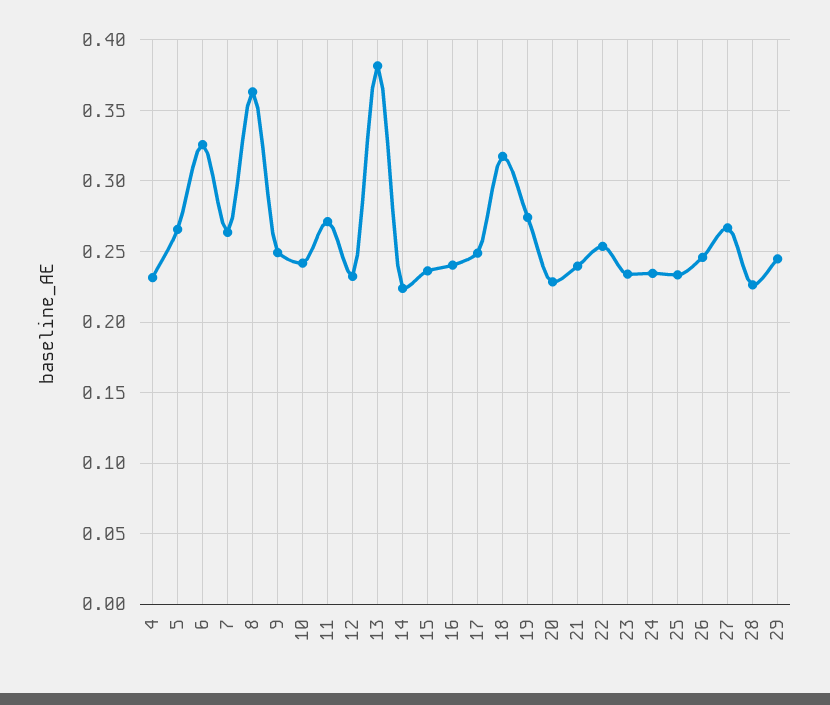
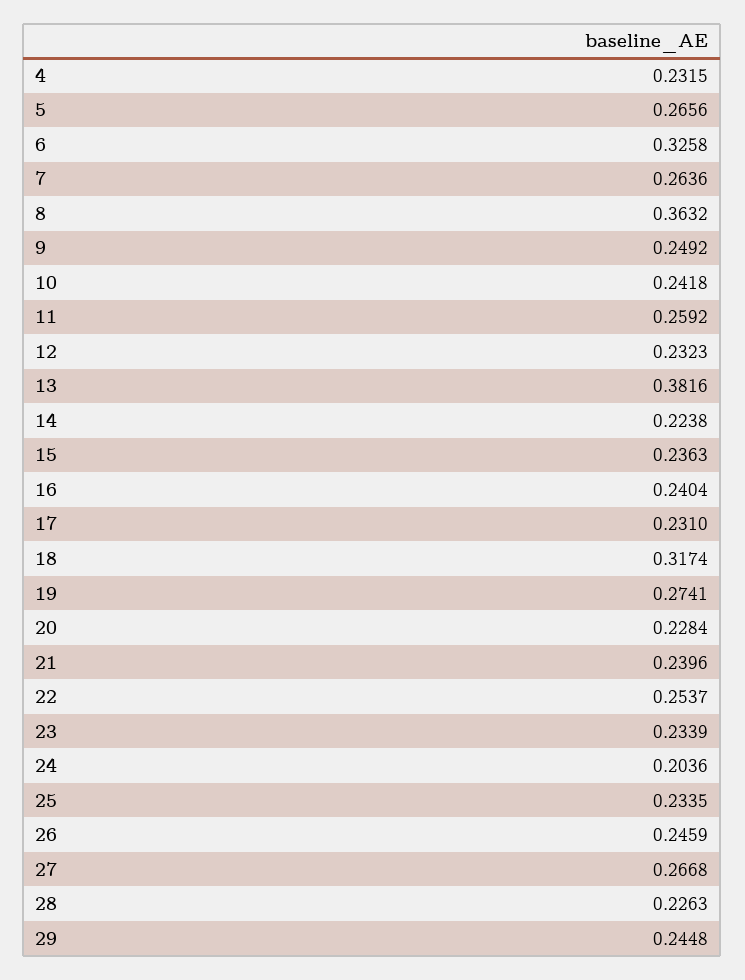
11: 0.27 -> 0.2592
17: 0.25 -> 0.231
24: 0.235 -> 0.2036

